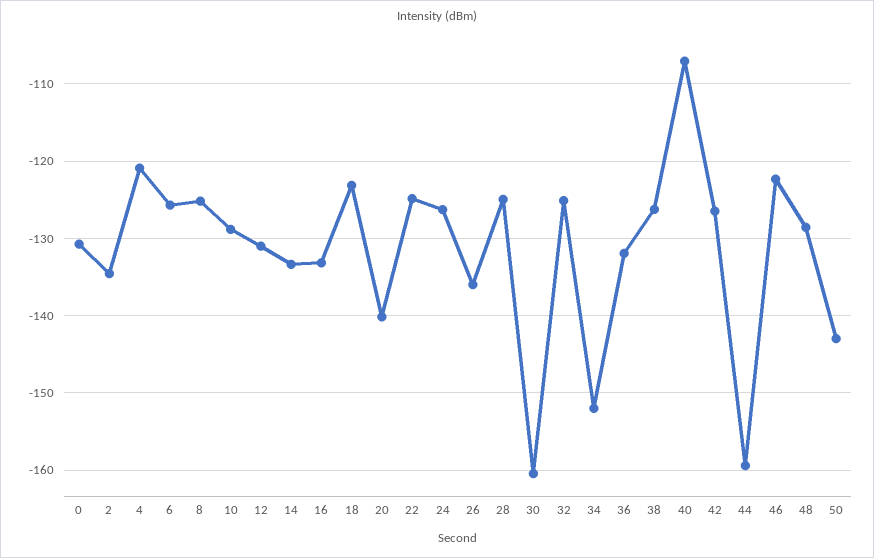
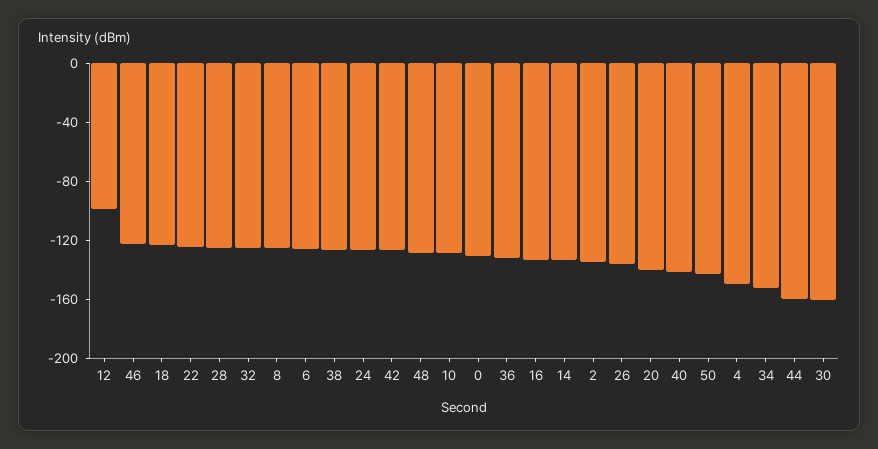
4: -121 -> -150
12: -131 -> -100
40: -107 -> -140

